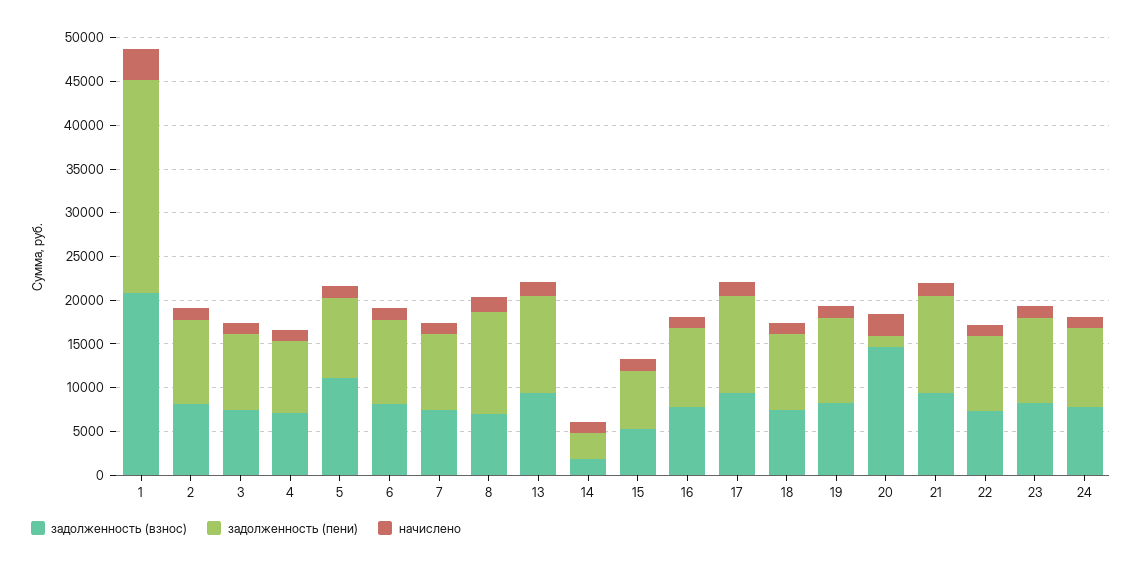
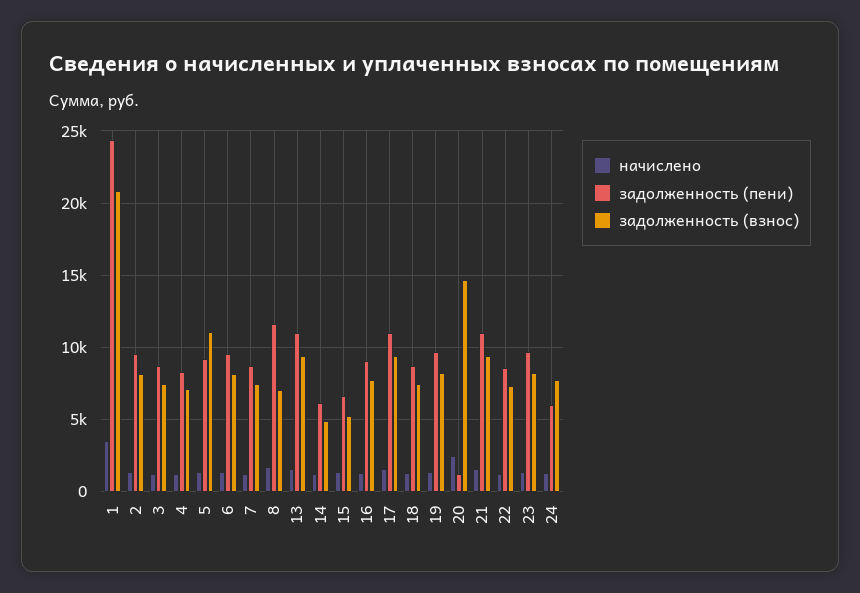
задолженность (взнос), 14: 2000 -> 5000
задолженность (пени), 14: 3000 -> 6000
задолженность (пени), 24: 9000 -> 6000

